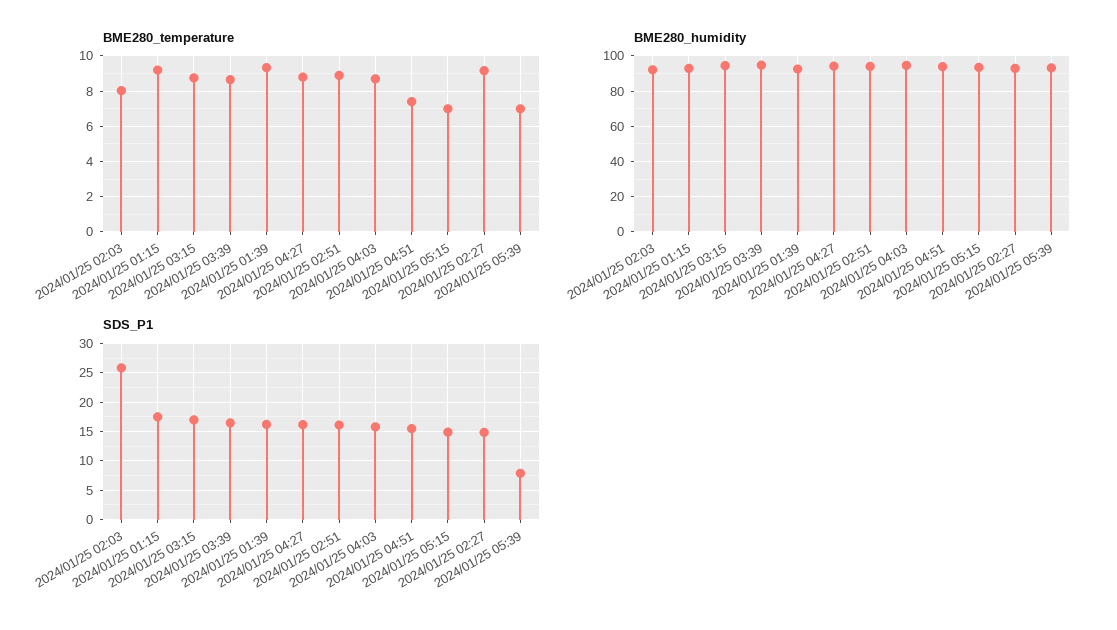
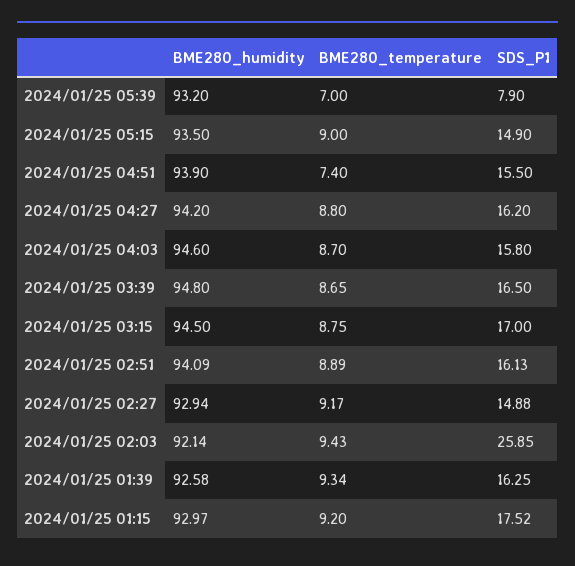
BME280_temperature, 2024/01/25 02:03: 8 -> 9.43
BME280_temperature, 2024/01/25 05:15: 7 -> 9

